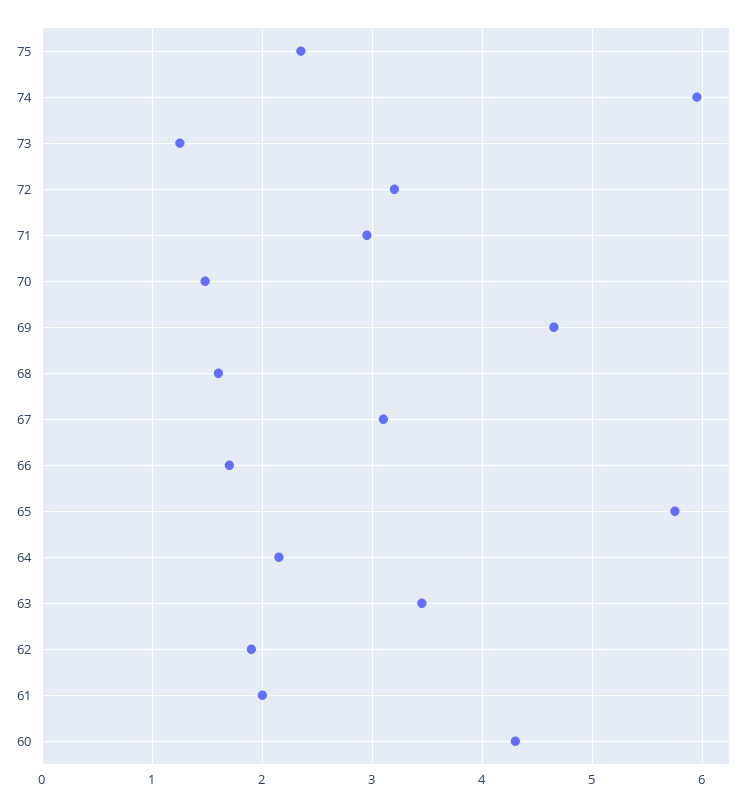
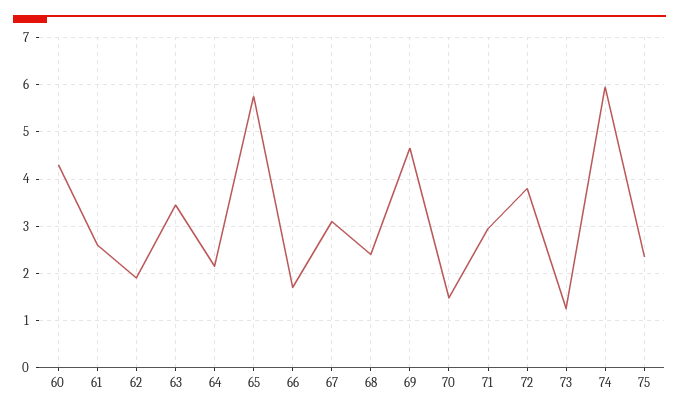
72: 3.2 -> 3.8
68: 1.6 -> 2.4
61: 2 -> 2.6

